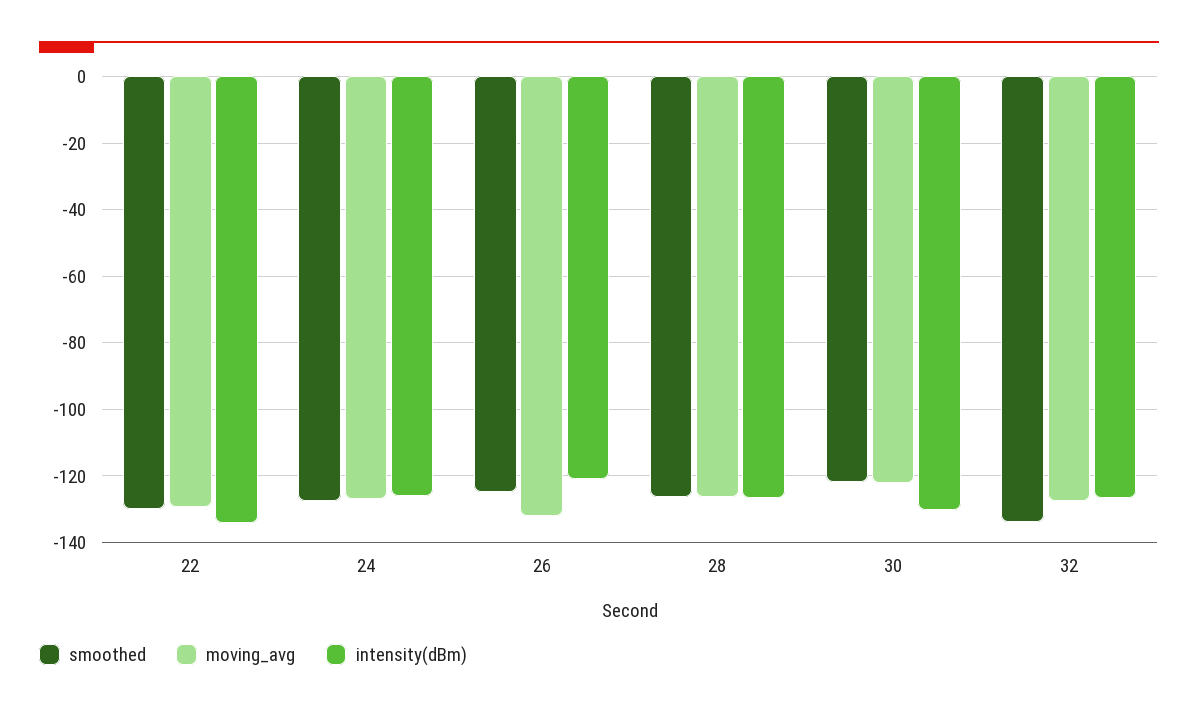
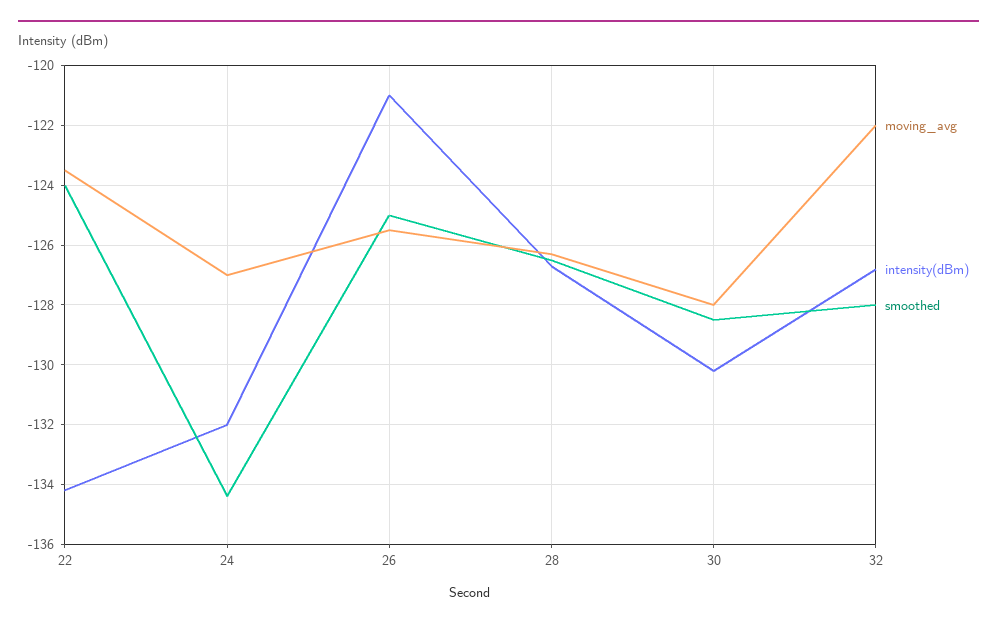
smoothed, 22: -130 -> -124
moving_avg, 22: -130 -> -123.5
smoothed, 24: -128 -> -134.5
intensity(dBm), 24: -126 -> -132
moving_avg, 26: -132 -> -125.5
smoothed, 30: -122 -> -128.5
moving_avg, 30: -122 -> -128
smoothed, 32: -134 -> -128
moving_avg, 32: -128 -> -122

